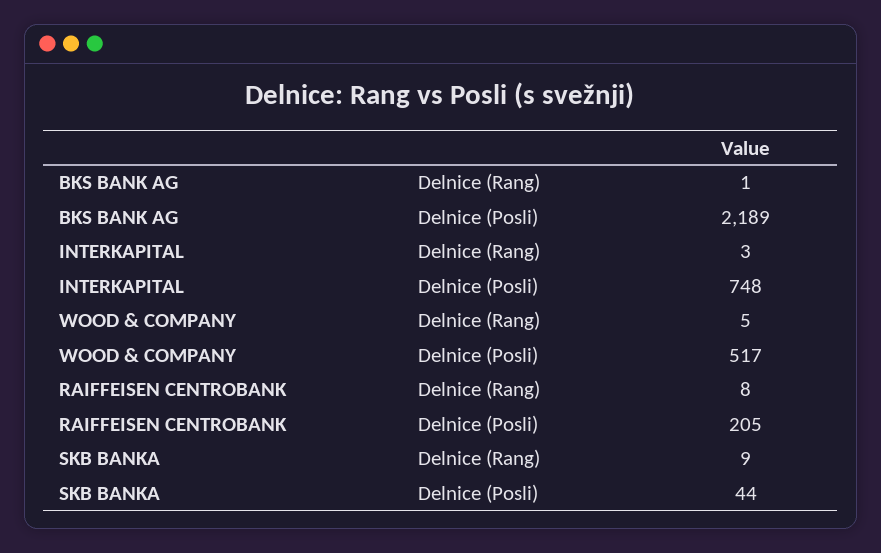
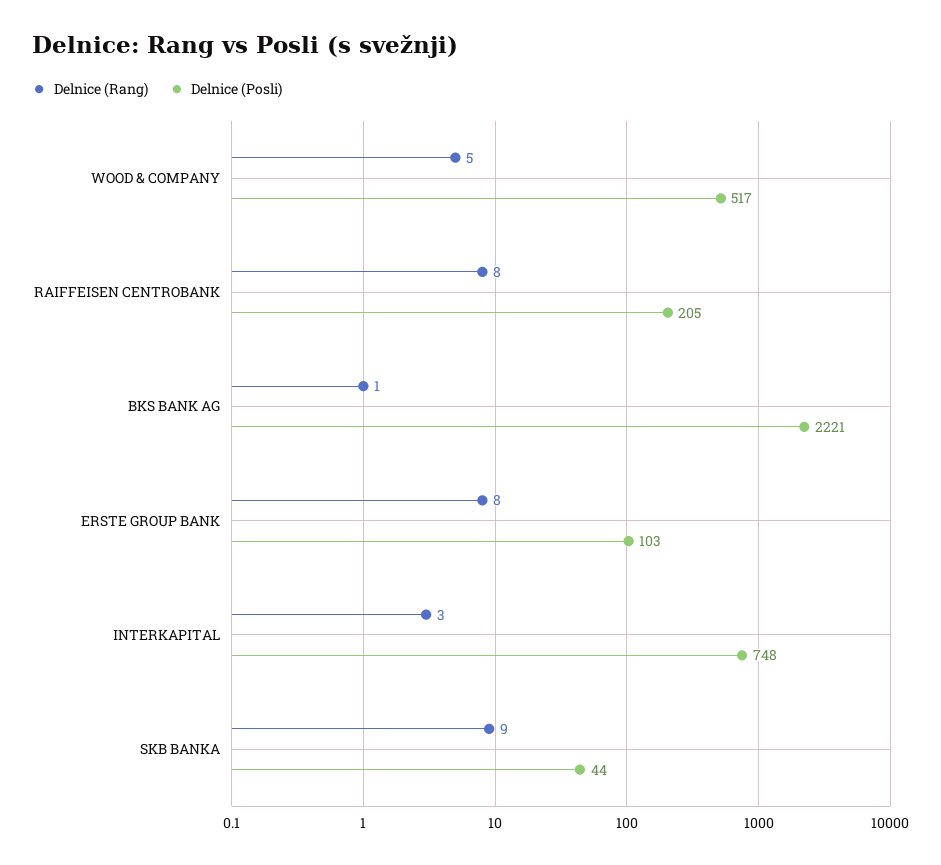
Delnice (Posli), BKS BANK AG: 2189 -> 2221
Delnice (Rang), ERSTE GROUP BANK: none -> 8
Delnice (Posli), ERSTE GROUP BANK: none -> 103

